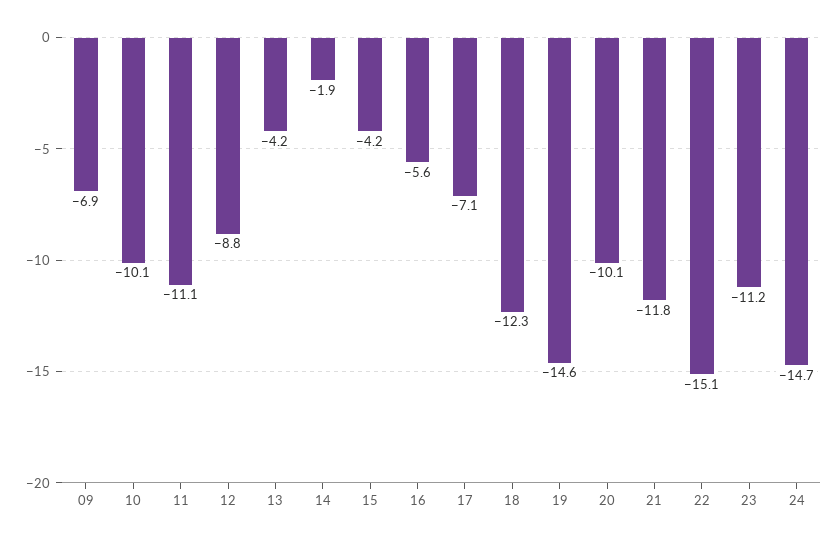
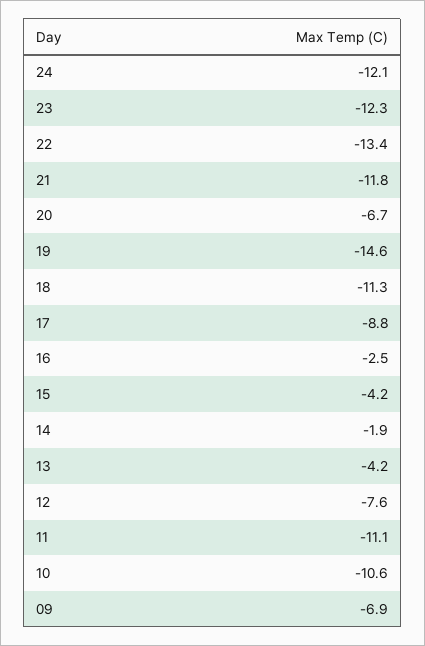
10: -10.1 -> -10.6
12: -8.8 -> -7.6
16: -5.6 -> -2.5
17: -7.1 -> -8.8
18: -12.3 -> -11.3
20: -10.1 -> -6.7
22: -15.1 -> -13.4
23: -11.2 -> -12.3
24: -14.7 -> -12.1

